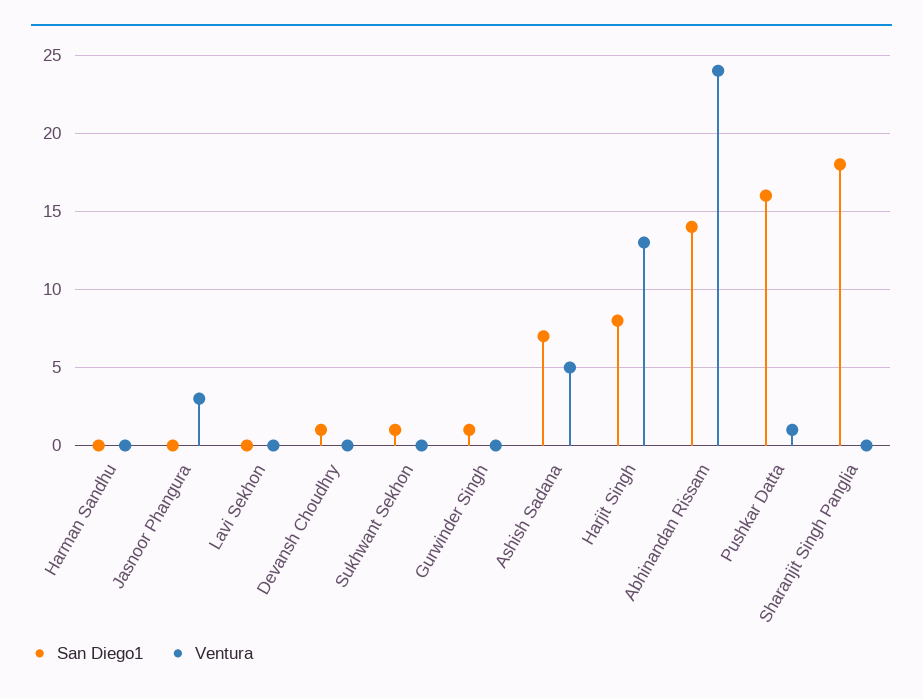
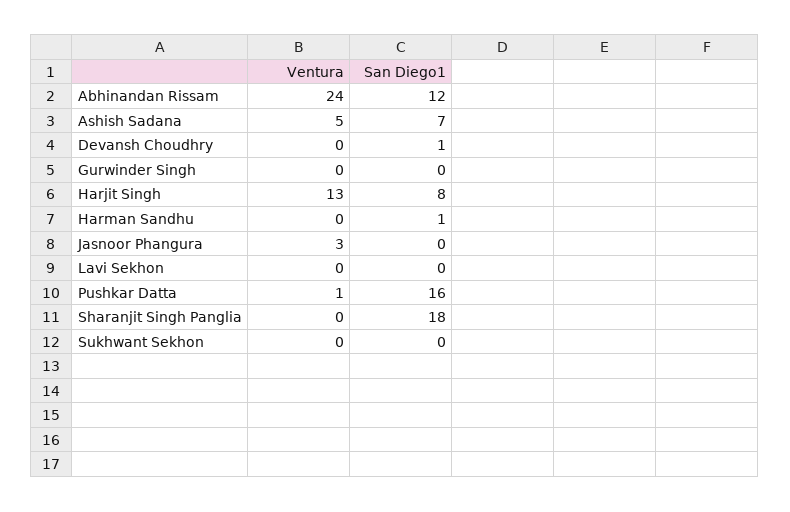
San Diego1, Harman Sandhu: 0 -> 1
San Diego1, Sukhwant Sekhon: 1 -> 0
San Diego1, Gurwinder Singh: 1 -> 0
San Diego1, Abhinandan Rissam: 14 -> 12

